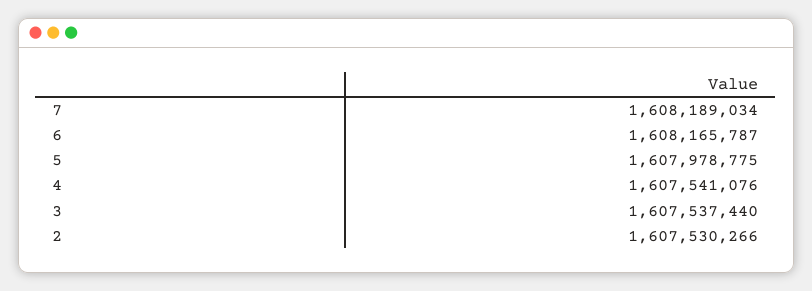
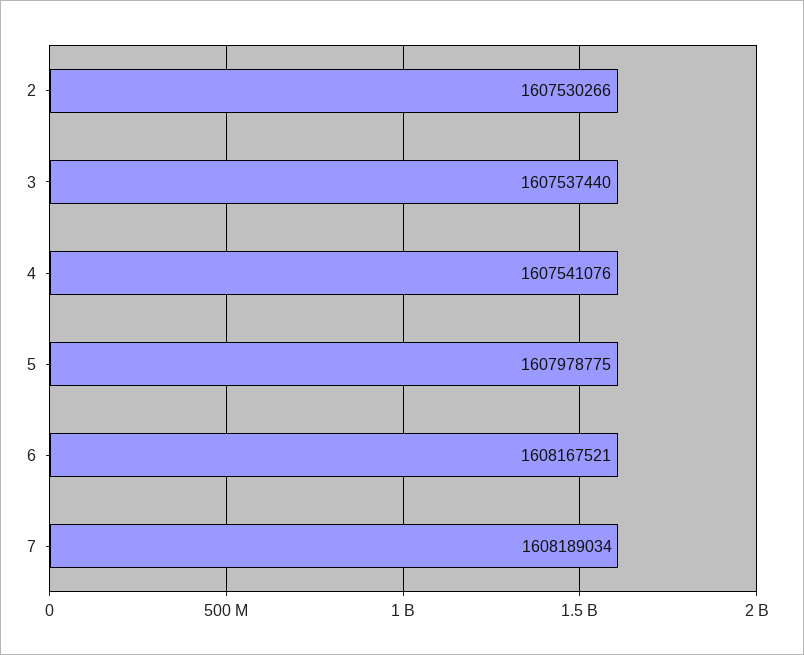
6: 1608165787 -> 1608167521

